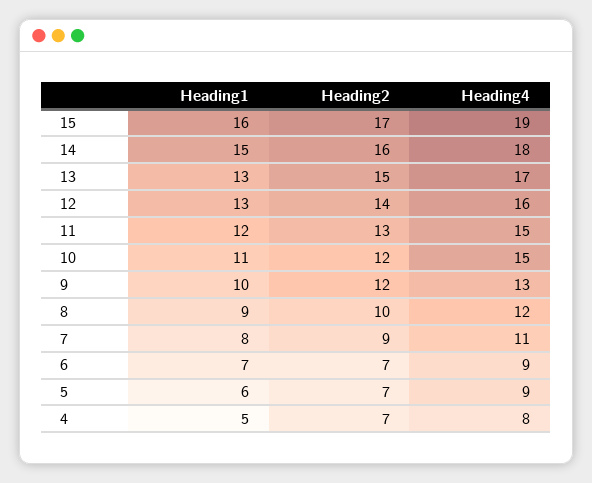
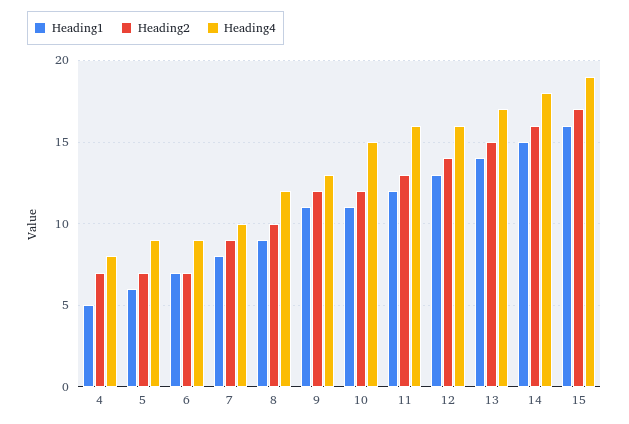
Heading1, 13: 13 -> 14
Heading4, 11: 15 -> 16
Heading1, 9: 10 -> 11
Heading4, 7: 11 -> 10

